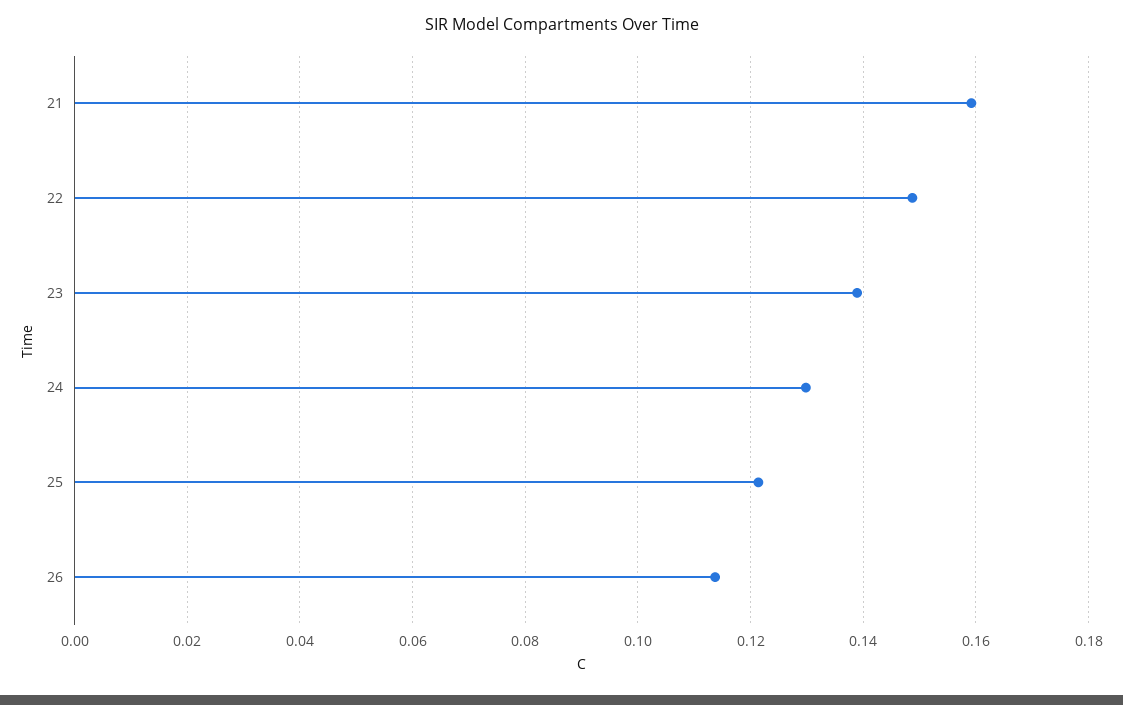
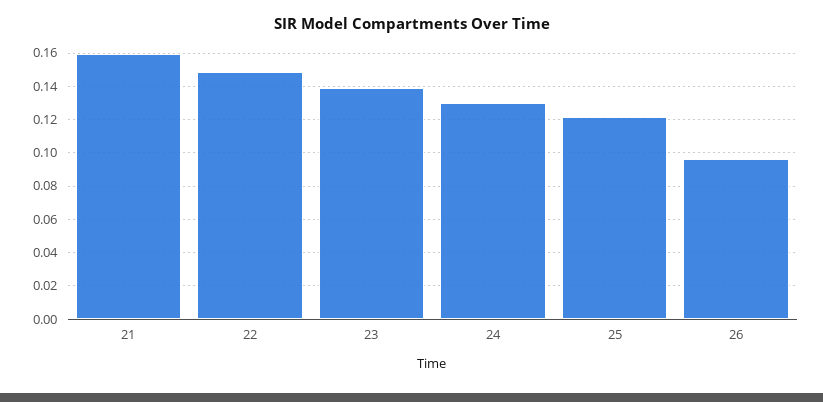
26: 0.114 -> 0.095

